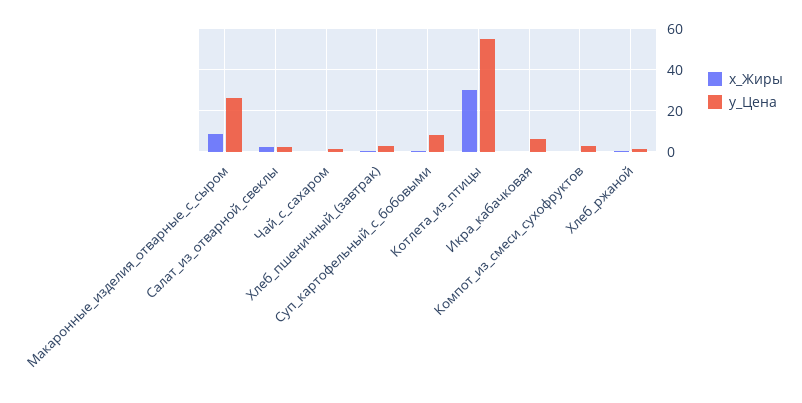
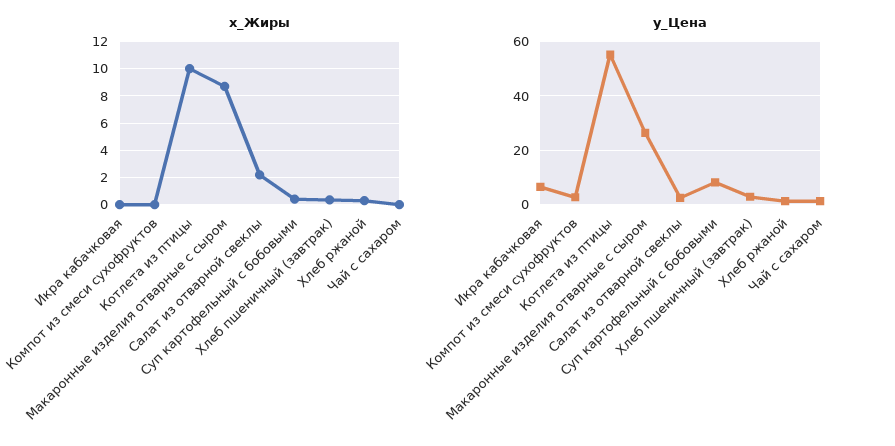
x_Жиры, Котлета_из_птицы: 30 -> 10

